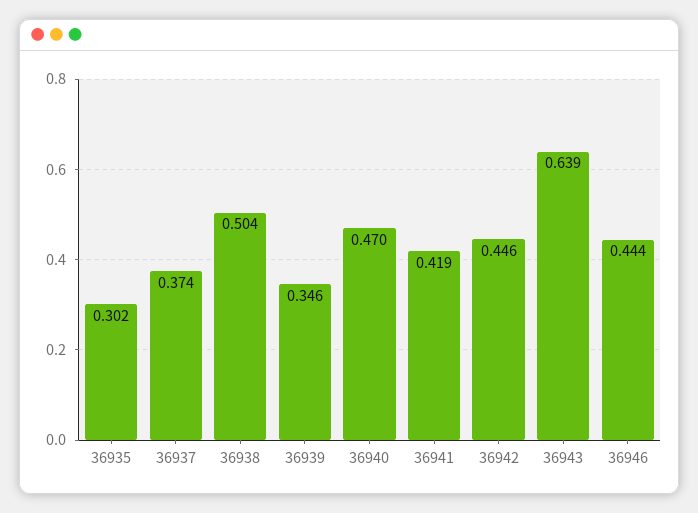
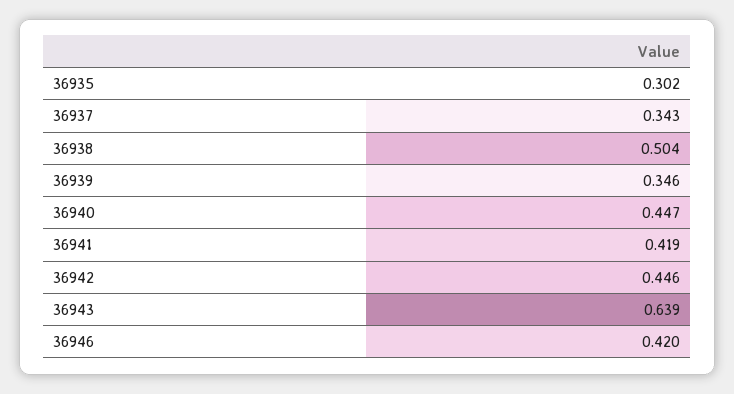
36937: 0.374 -> 0.343
36940: 0.47 -> 0.447
36946: 0.444 -> 0.42

